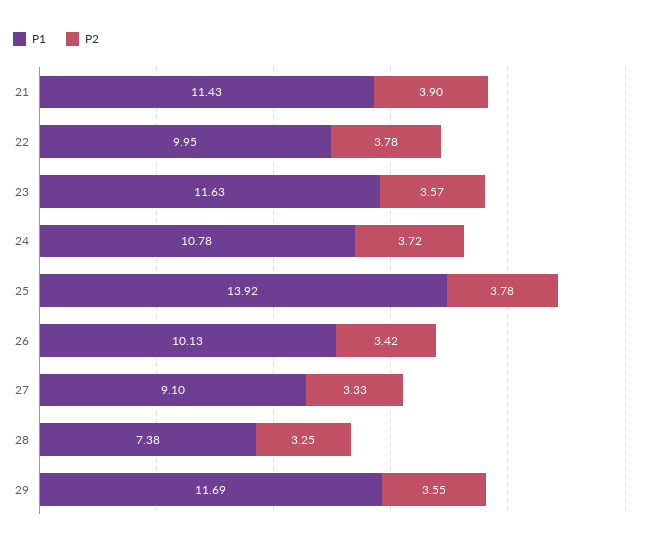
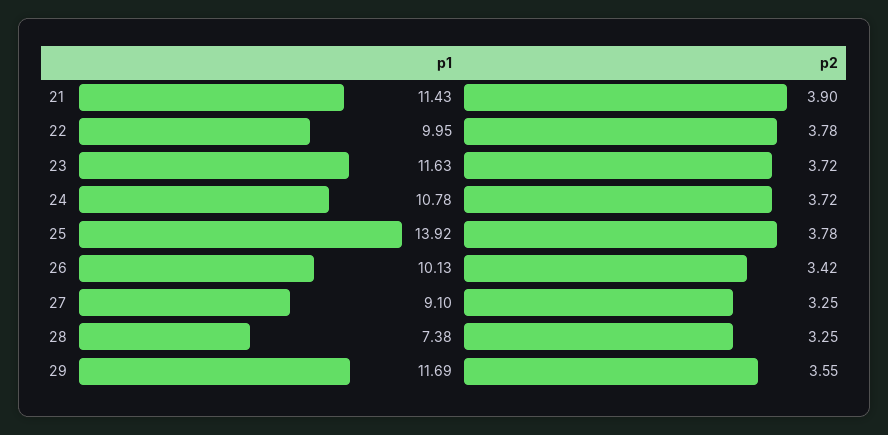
P2, 23: 3.57 -> 3.72
P2, 27: 3.33 -> 3.25

